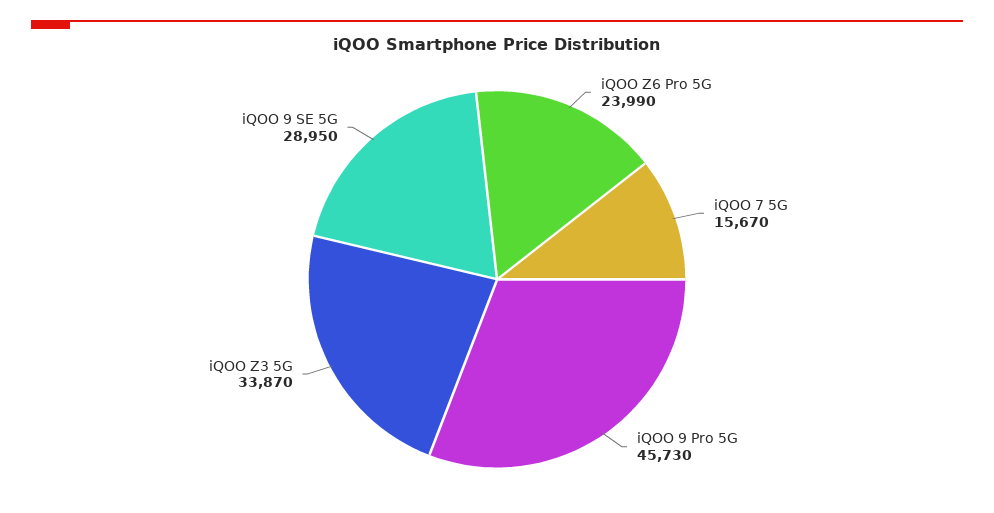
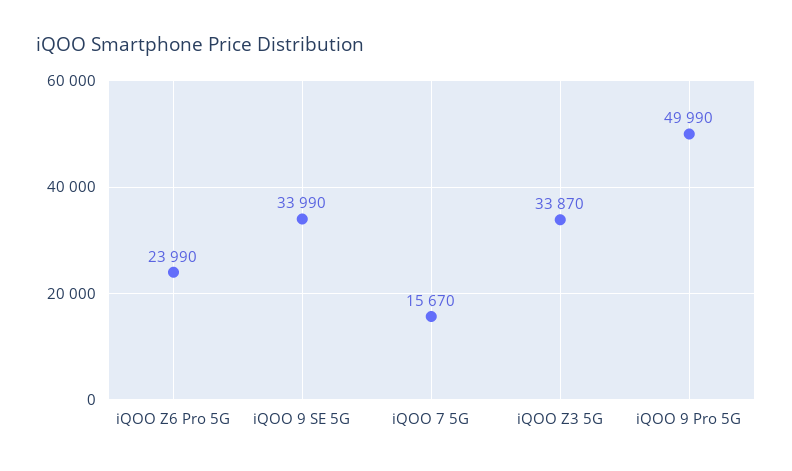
iQOO 9 Pro 5G: 45730 -> 49990
iQOO 9 SE 5G: 28950 -> 33990

